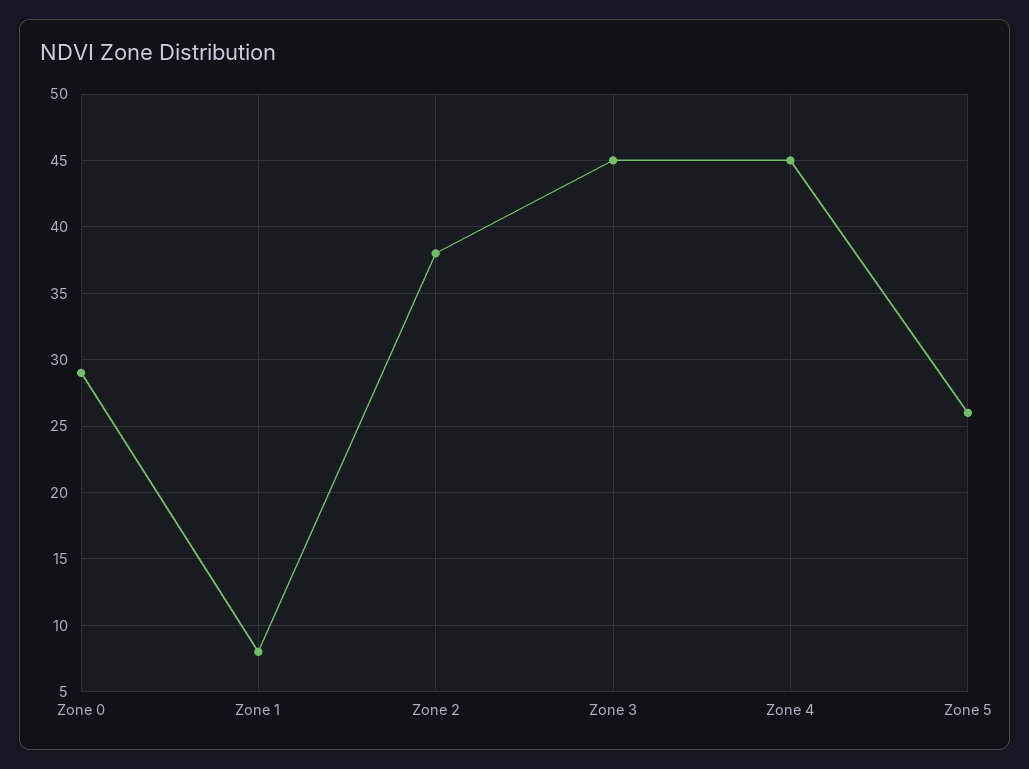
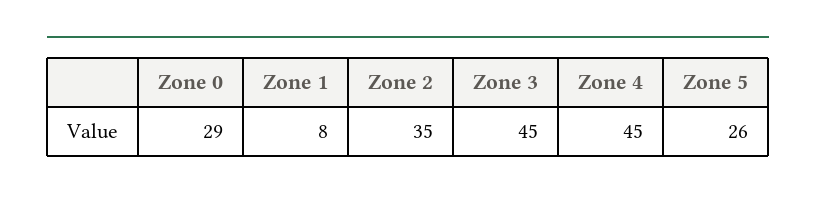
Zone 2: 38 -> 35

